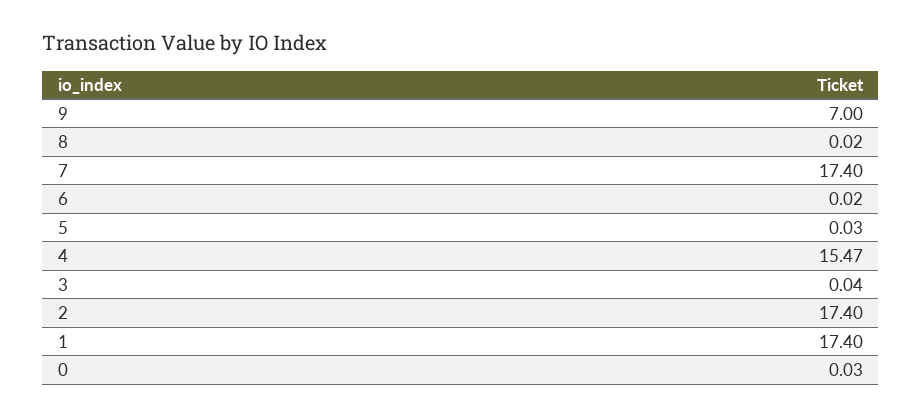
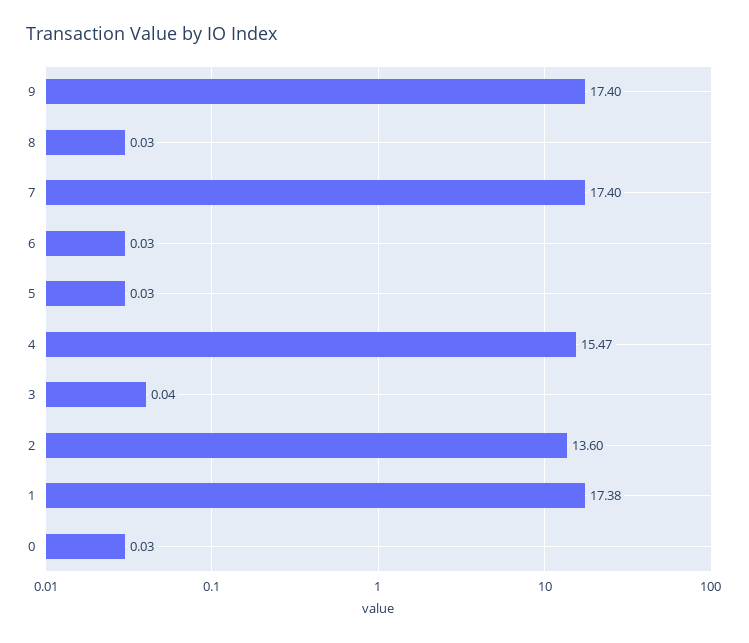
9: 7 -> 17.4
8: 0.02 -> 0.03
6: 0.02 -> 0.03
2: 17.4 -> 13.6
1: 17.4 -> 17.38

